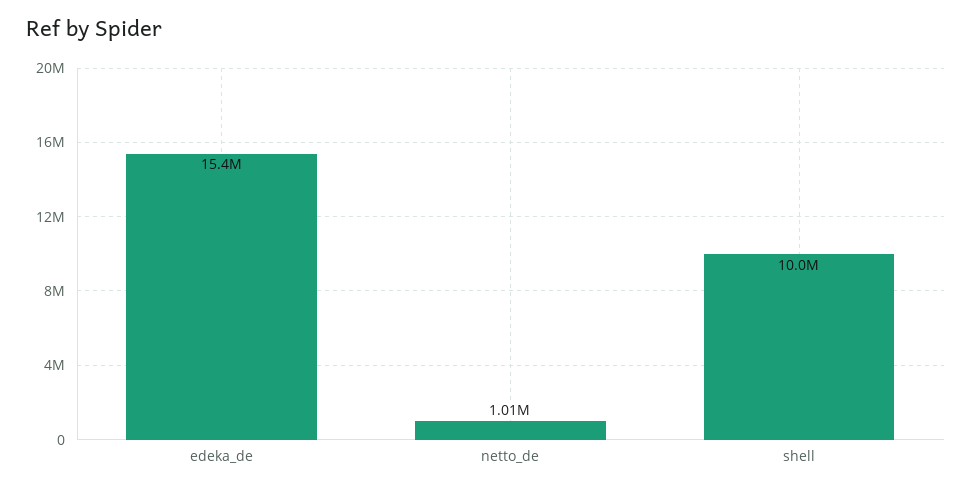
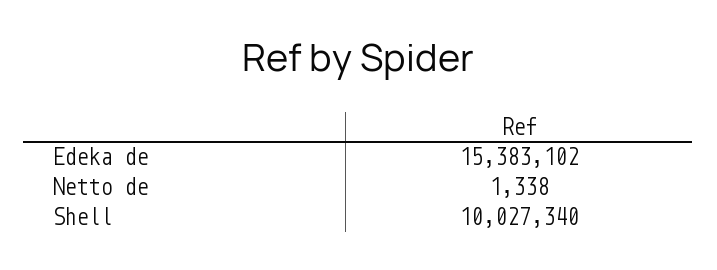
netto_de: 1010000 -> 1338

